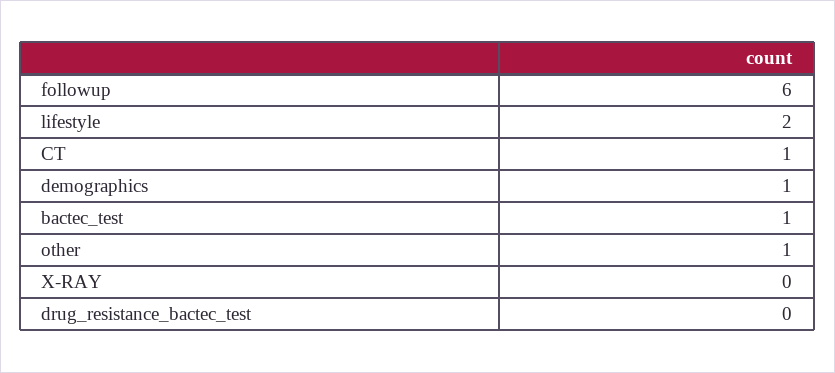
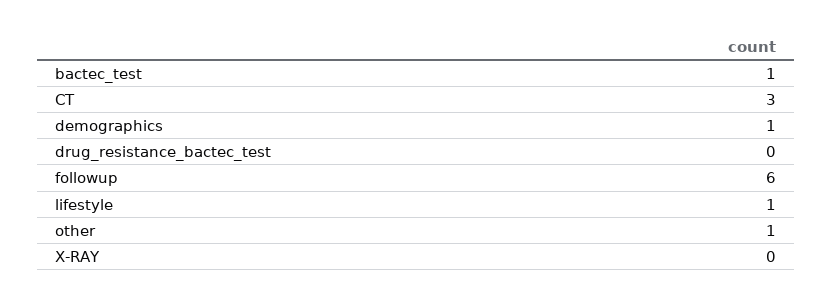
lifestyle: 2 -> 1
CT: 1 -> 3

